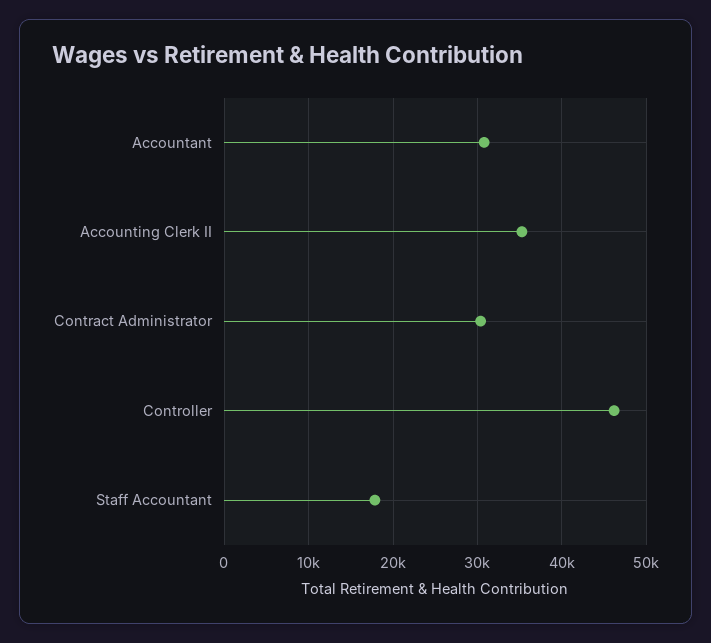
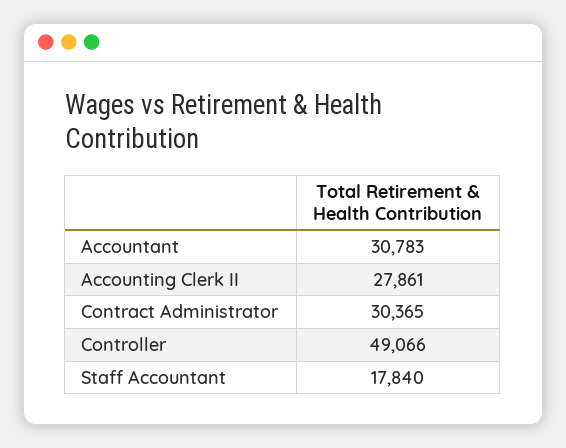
Accounting Clerk II: 35000 -> 27861
Controller: 46000 -> 49066

